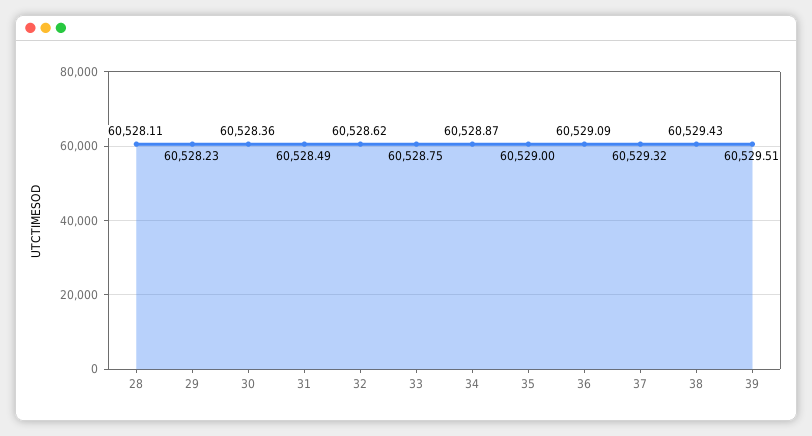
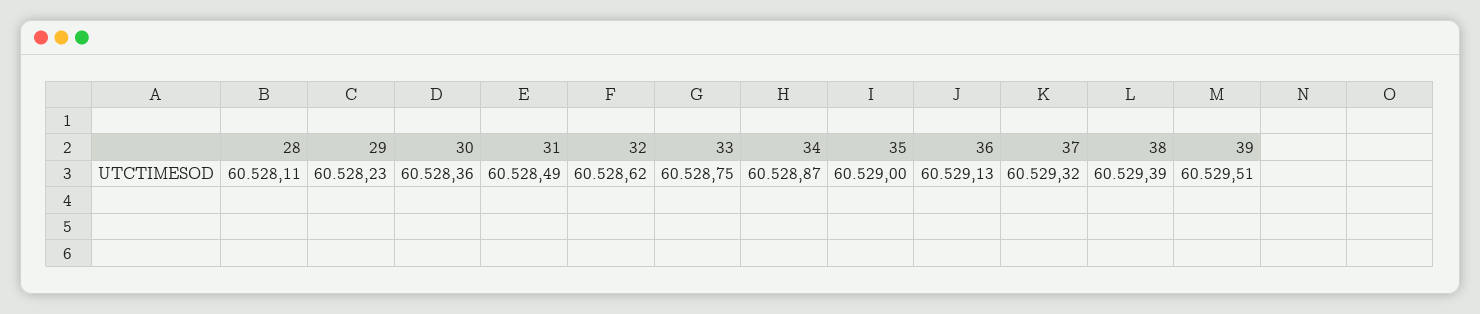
36: 60529.09 -> 60529.13
38: 60529.43 -> 60529.39

